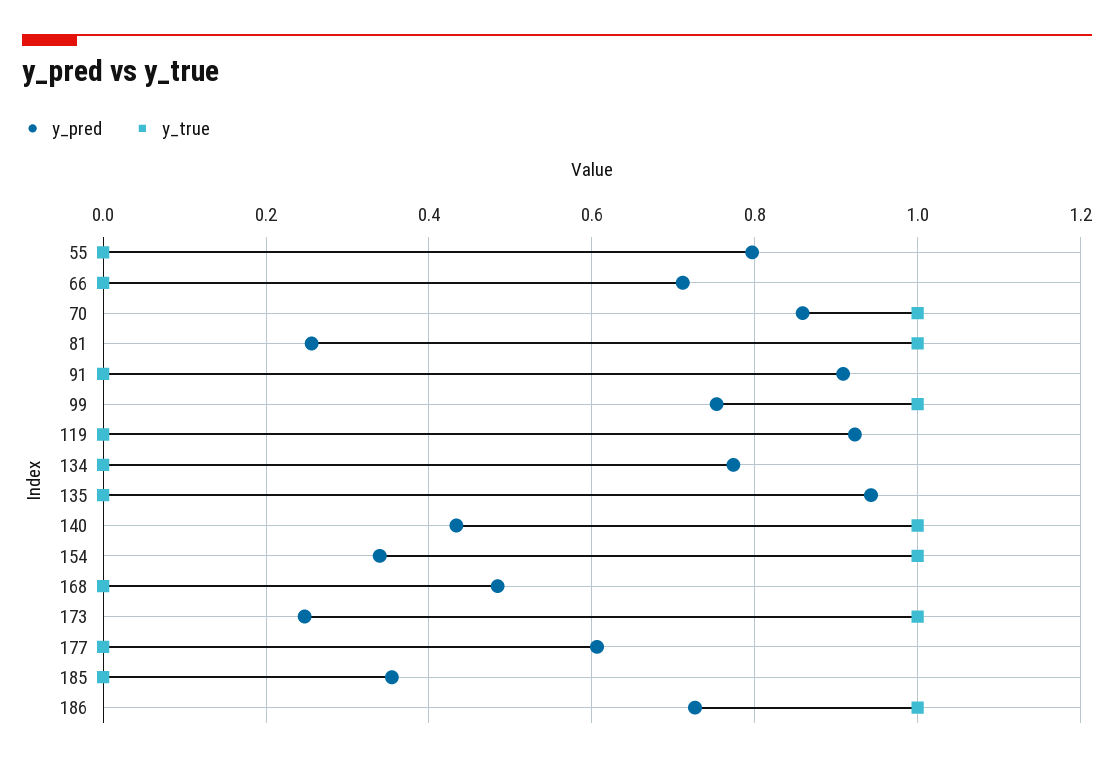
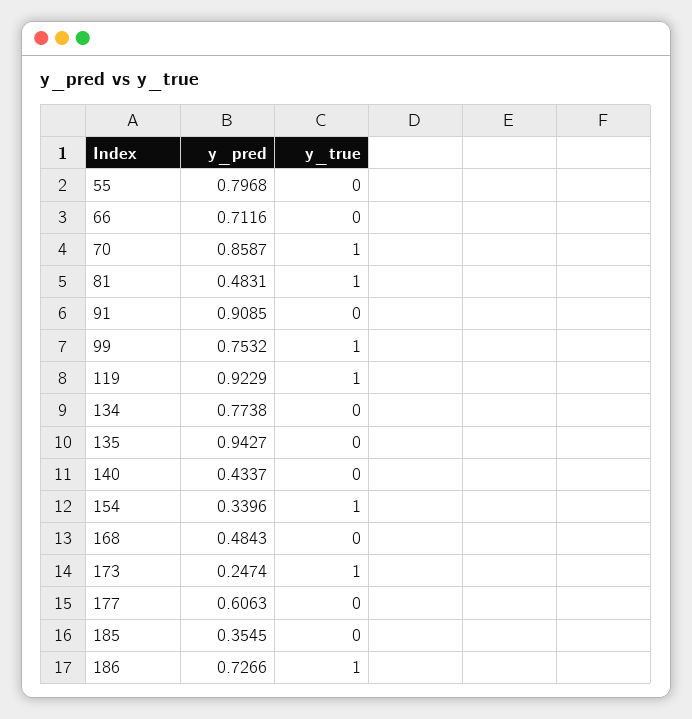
y_pred, 81: 0.26 -> 0.4831
y_true, 119: 0 -> 1
y_true, 140: 1 -> 0

